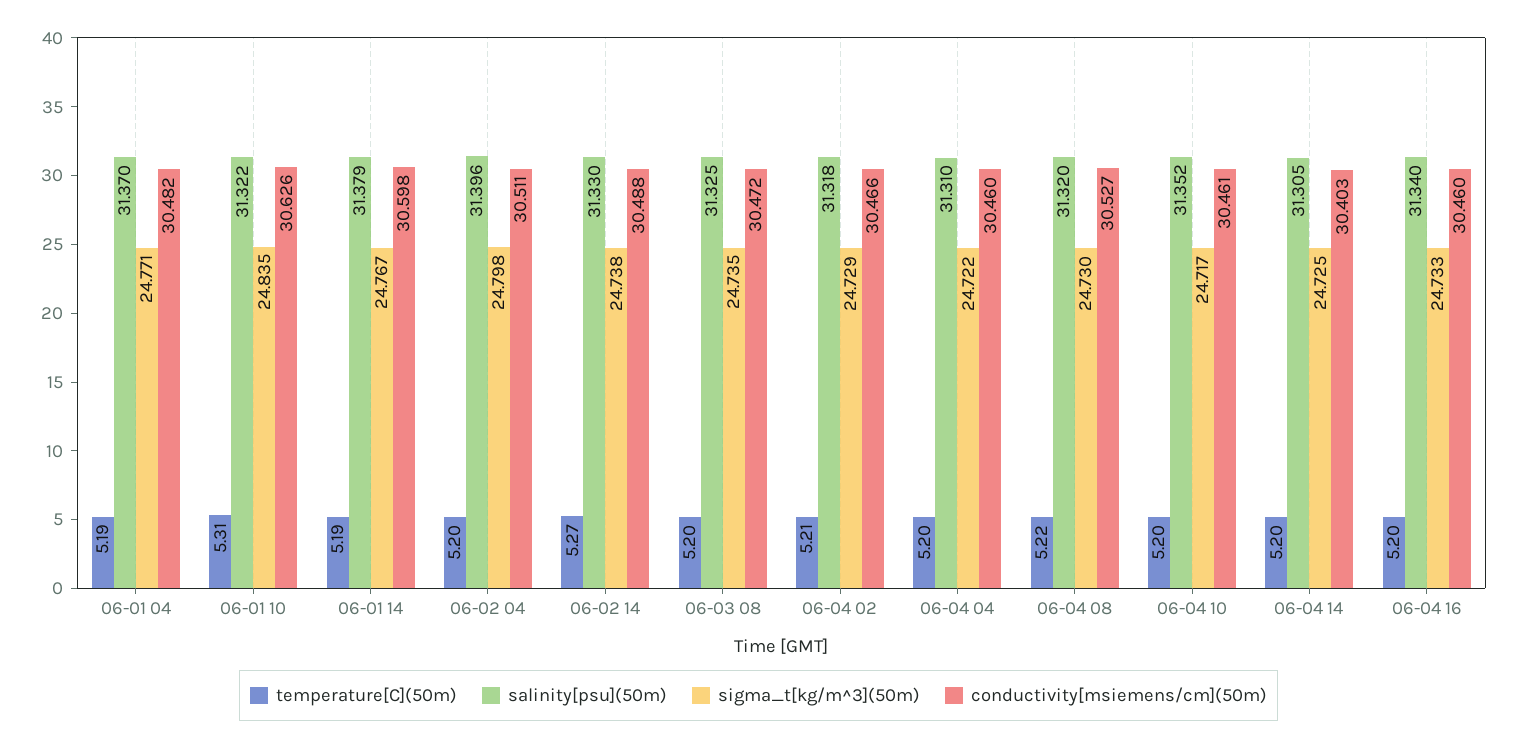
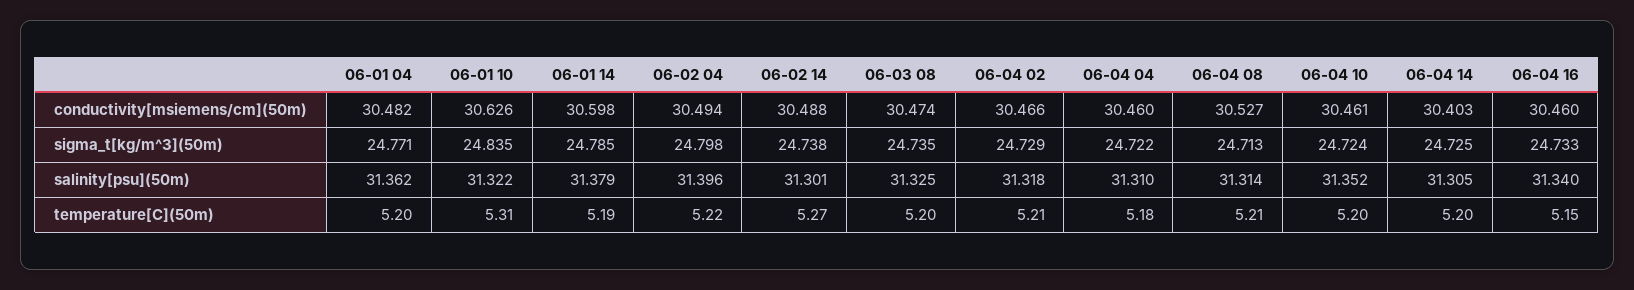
temperature[C](50m), 06-01 04: 5.19 -> 5.2
salinity[psu](50m), 06-01 04: 31.37 -> 31.362
sigma_t[kg/m^3](50m), 06-01 14: 24.767 -> 24.785
temperature[C](50m), 06-02 04: 5.2 -> 5.22
conductivity[msiemens/cm](50m), 06-02 04: 30.511 -> 30.494
salinity[psu](50m), 06-02 14: 31.33 -> 31.301
conductivity[msiemens/cm](50m), 06-03 08: 30.472 -> 30.474
temperature[C](50m), 06-04 04: 5.2 -> 5.18
temperature[C](50m), 06-04 08: 5.22 -> 5.21
salinity[psu](50m), 06-04 08: 31.32 -> 31.314
sigma_t[kg/m^3](50m), 06-04 08: 24.73 -> 24.713
sigma_t[kg/m^3](50m), 06-04 10: 24.717 -> 24.724
temperature[C](50m), 06-04 16: 5.2 -> 5.15

